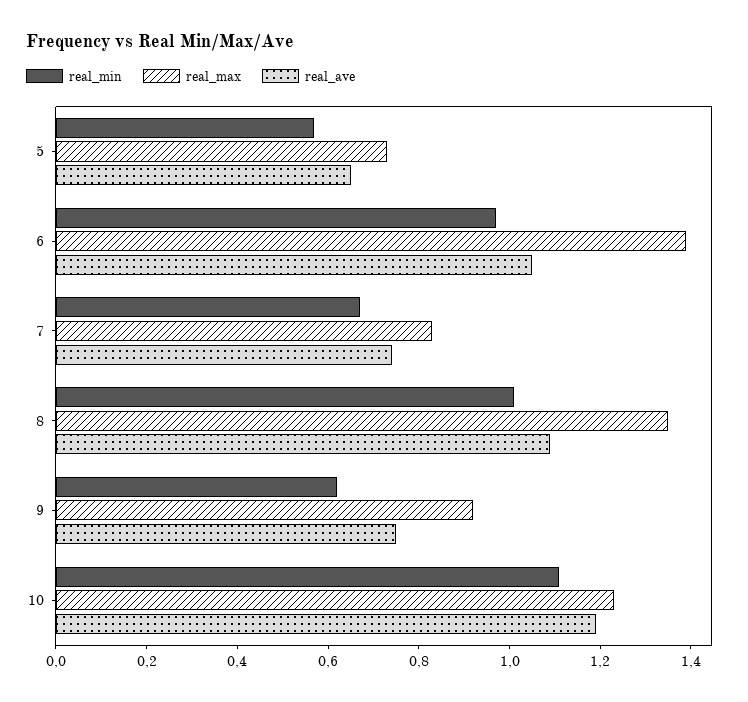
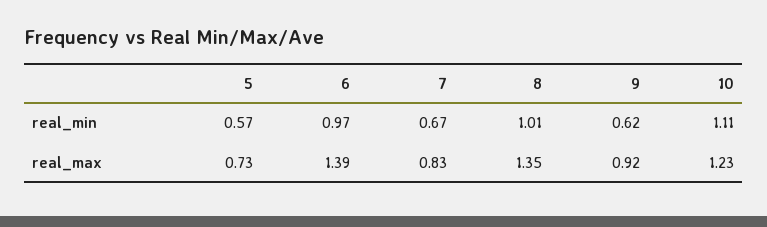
real_ave, 5: 0.65 -> none
real_ave, 6: 1.05 -> none
real_ave, 7: 0.75 -> none
real_ave, 8: 1.1 -> none
real_ave, 9: 0.75 -> none
real_ave, 10: 1.2 -> none

